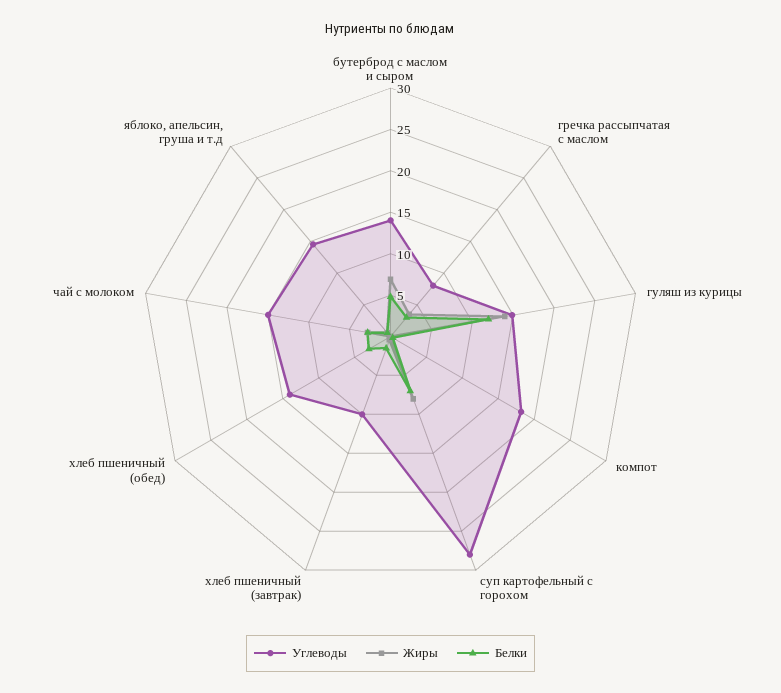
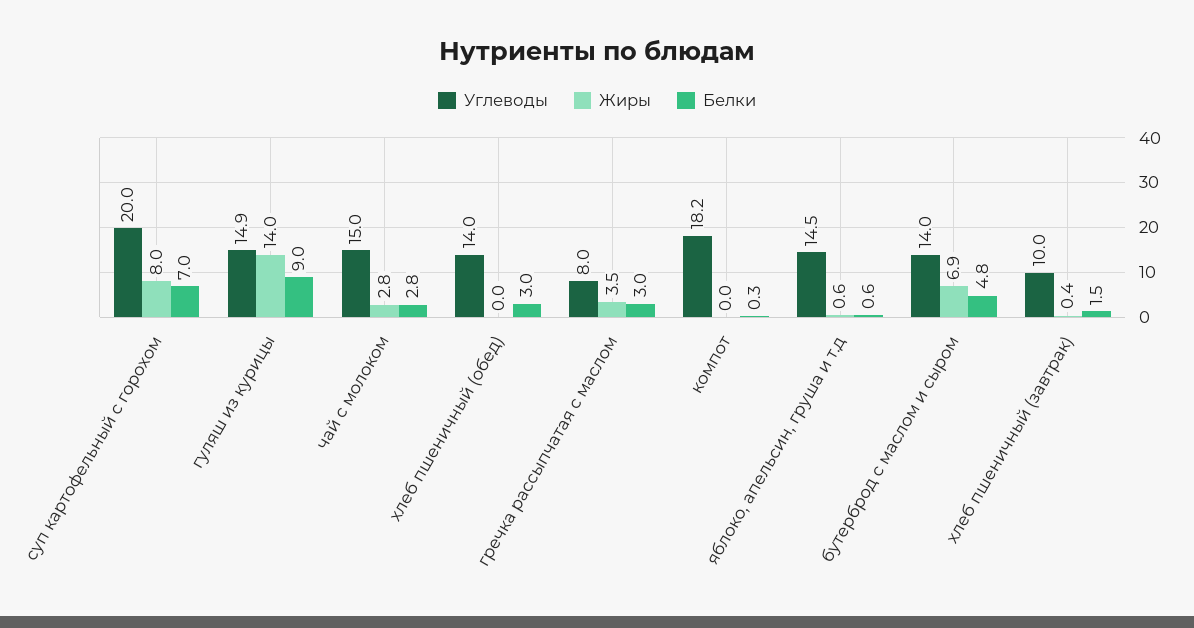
Белки, гуляш из курицы: 12 -> 9
Углеводы, суп картофельный с горохом: 28 -> 20

